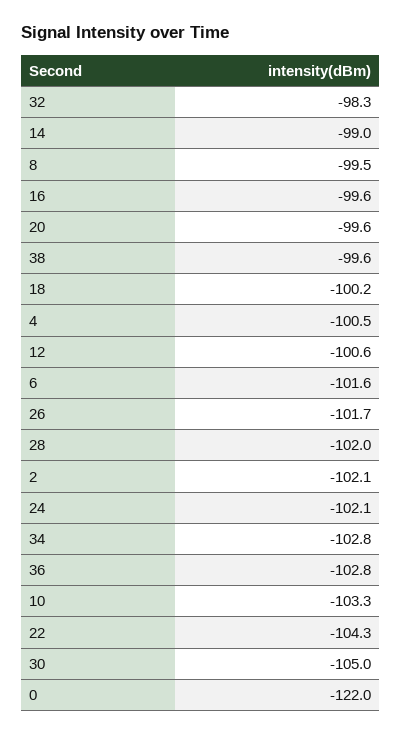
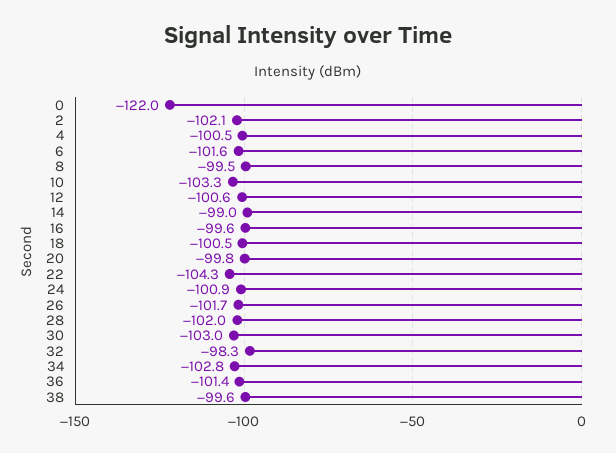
20: -99.6 -> -99.8
18: -100.2 -> -100.5
24: -102.1 -> -100.9
36: -102.8 -> -101.4
30: -105 -> -103

